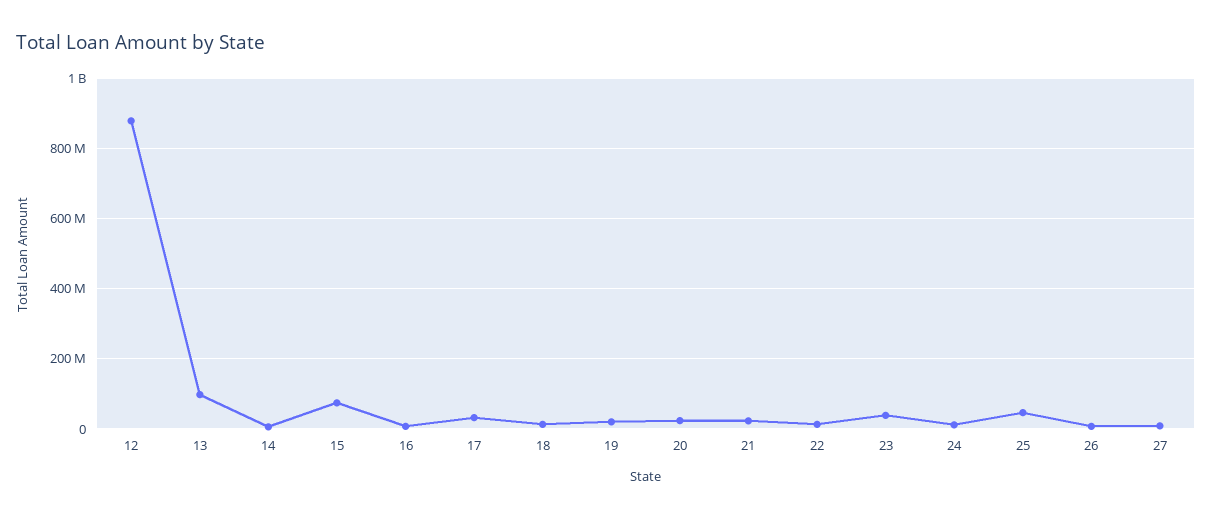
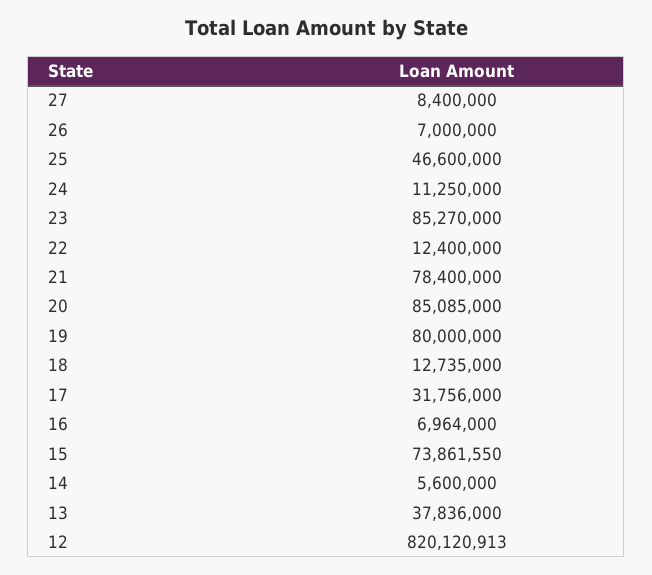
12: 880000000 -> 820120913
13: 100000000 -> 37836000
19: 20000000 -> 80000000
20: 20000000 -> 85085000
21: 20000000 -> 78400000
23: 40000000 -> 85270000

